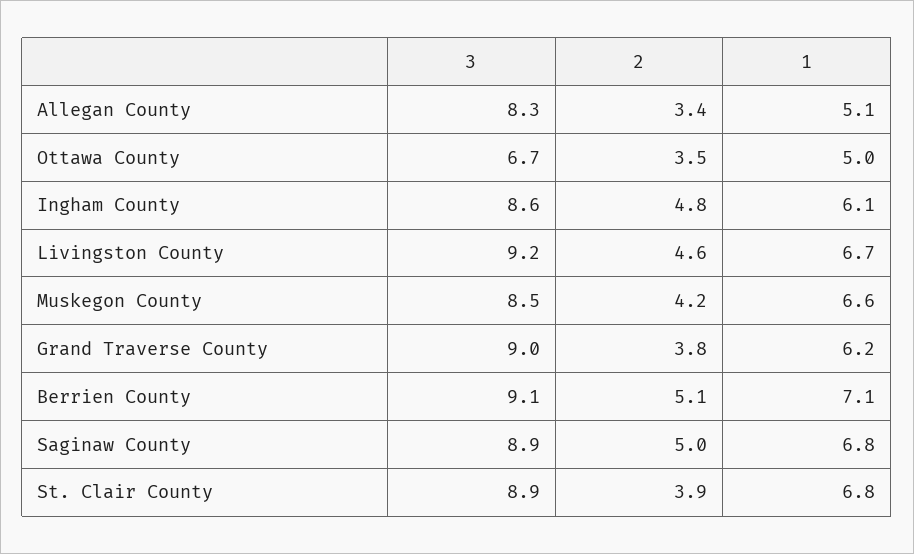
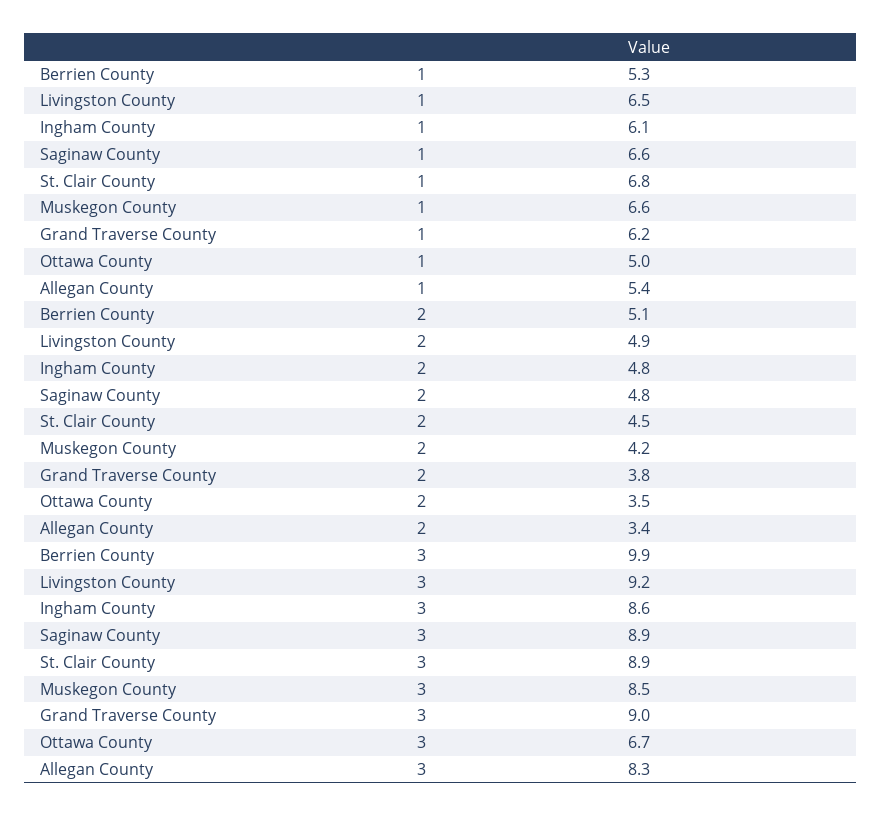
1, Allegan County: 5.1 -> 5.4
2, Livingston County: 4.6 -> 4.9
1, Livingston County: 6.7 -> 6.5
3, Berrien County: 9.1 -> 9.9
1, Berrien County: 7.1 -> 5.3
2, Saginaw County: 5 -> 4.8
1, Saginaw County: 6.8 -> 6.6
2, St. Clair County: 3.9 -> 4.5

